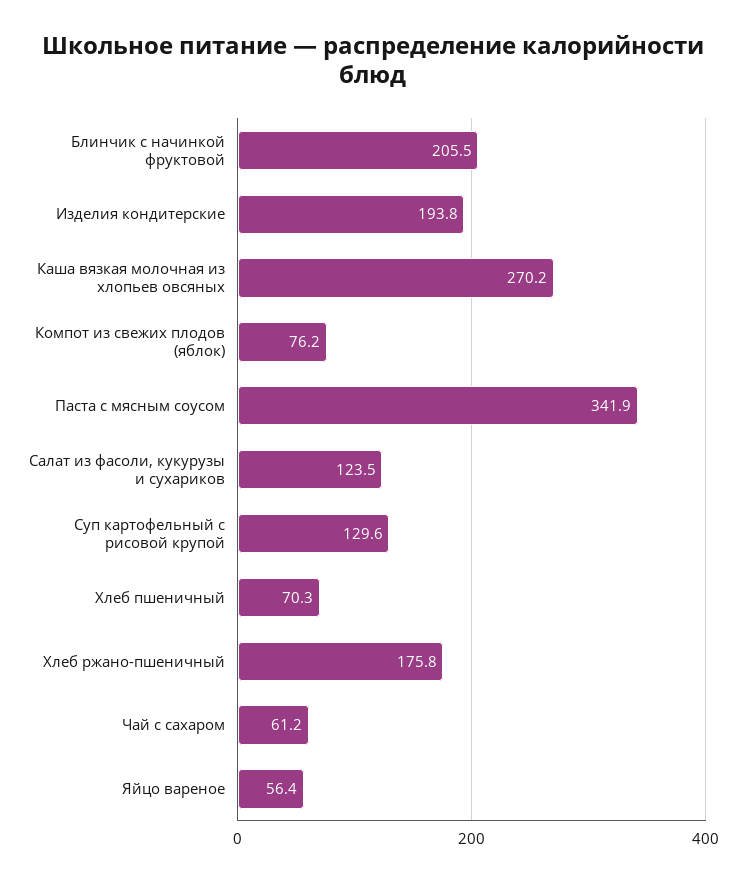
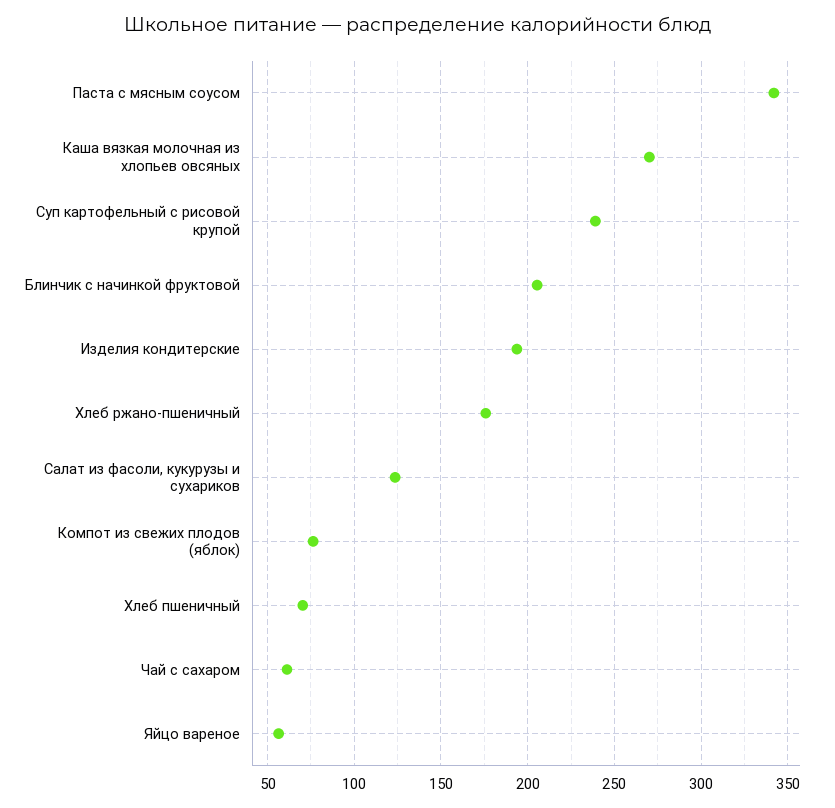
Суп картофельный с рисовой крупой: 129.6 -> 240

